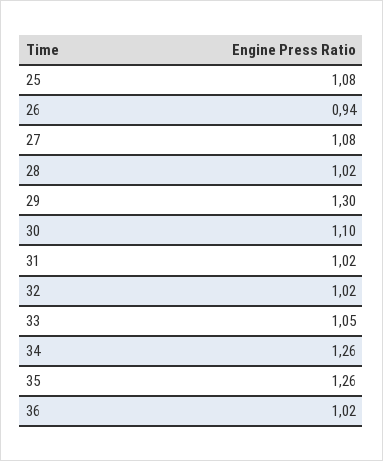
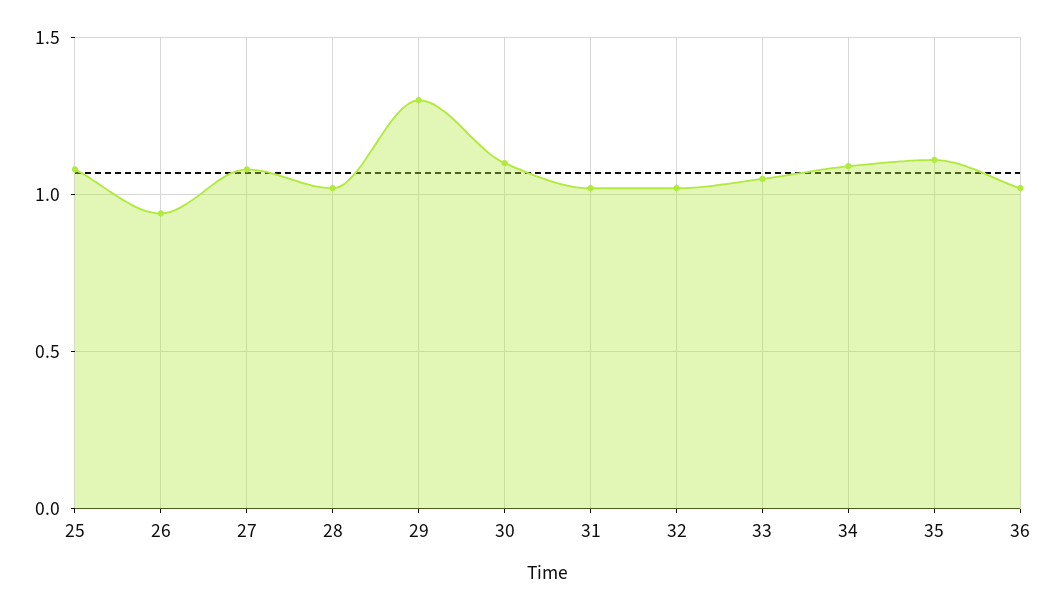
34: 1.26 -> 1.1
35: 1.26 -> 1.1

